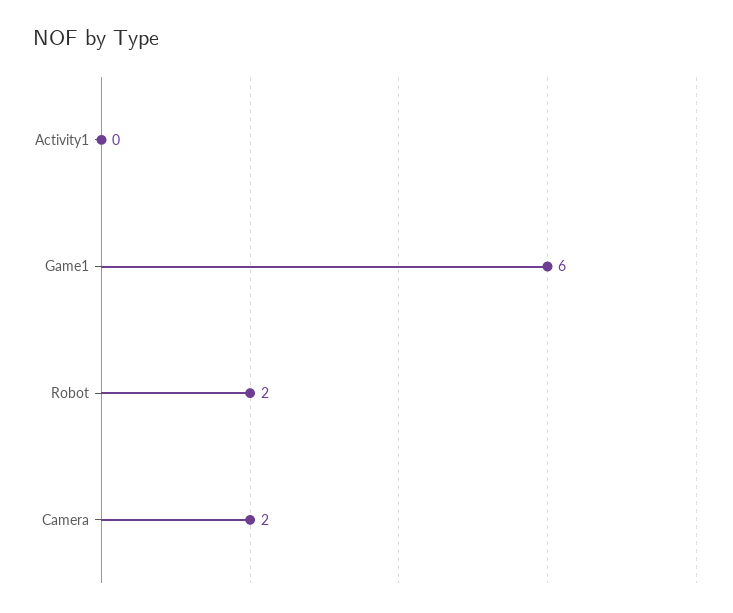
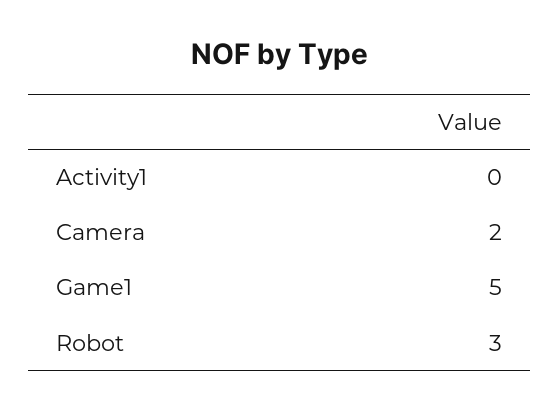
Game1: 6 -> 5
Robot: 2 -> 3

